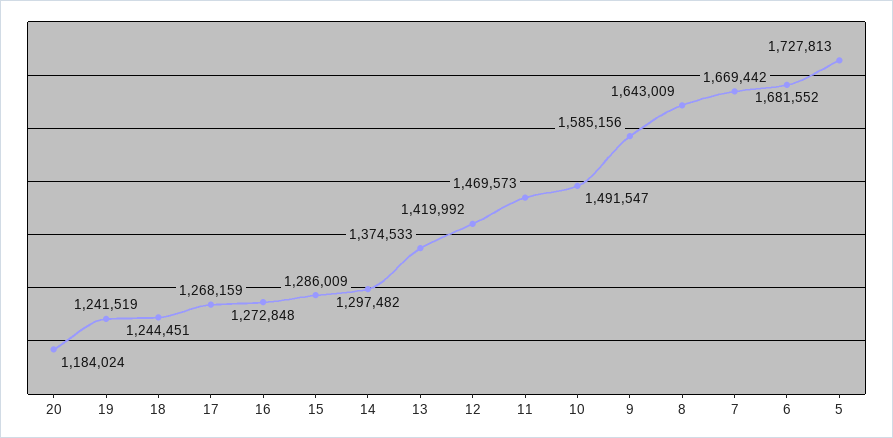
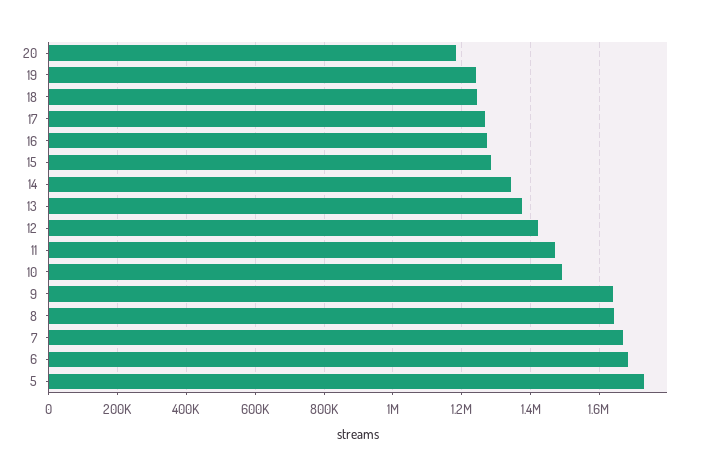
14: 1297482 -> 1340000
9: 1585156 -> 1640000

